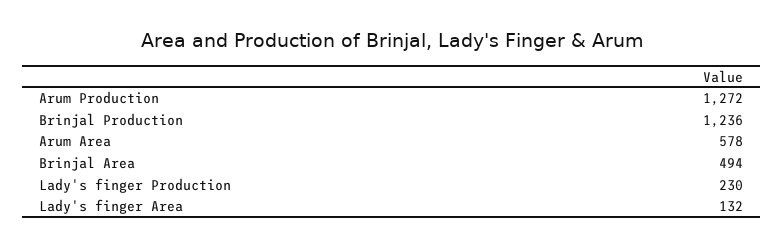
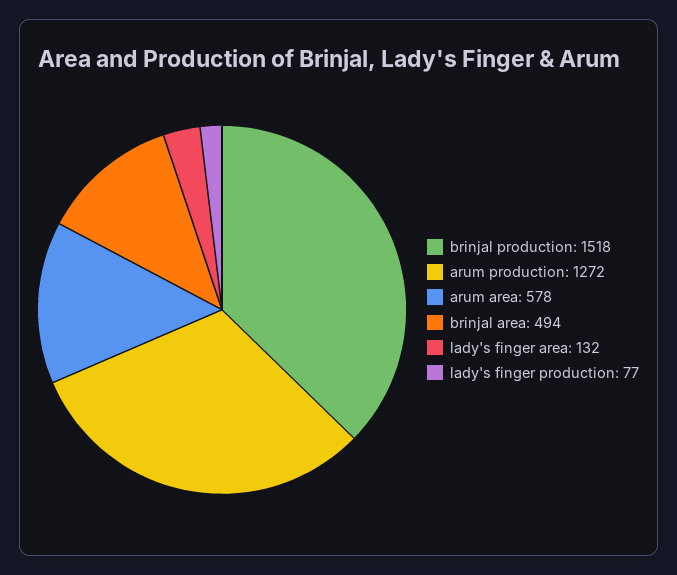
Brinjal Production: 1236 -> 1518
Lady's finger Production: 230 -> 77

